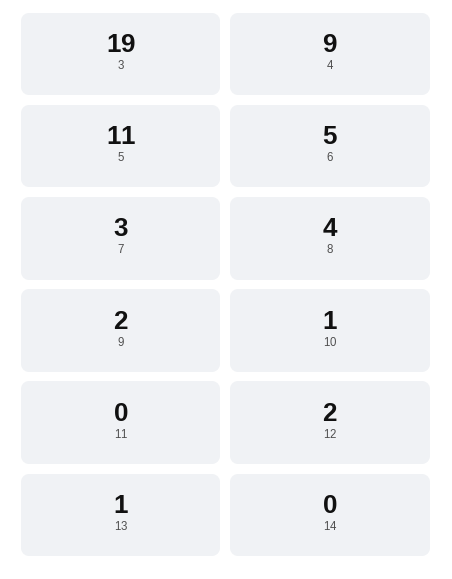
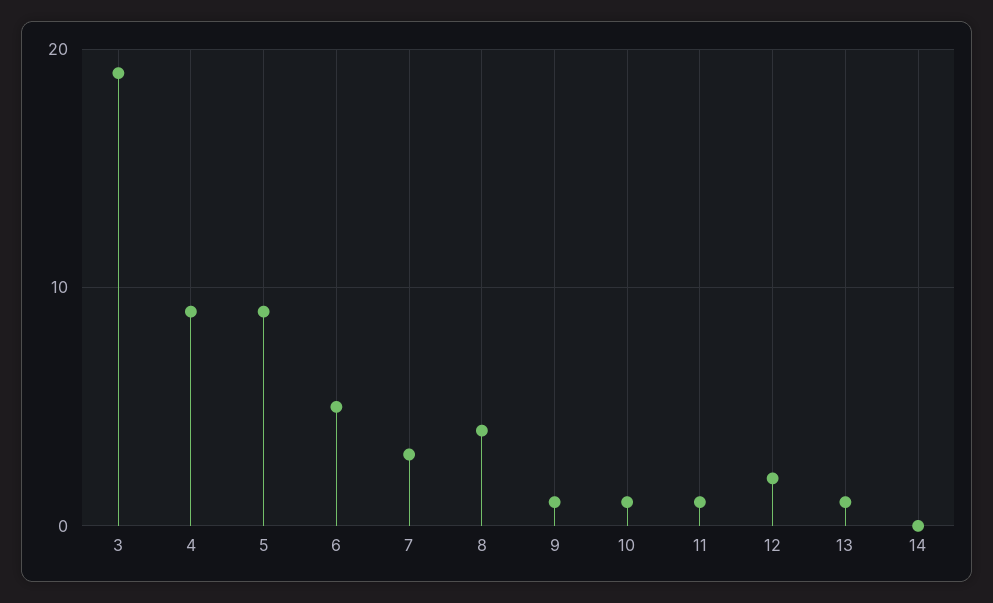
5: 11 -> 9
9: 2 -> 1
11: 0 -> 1

